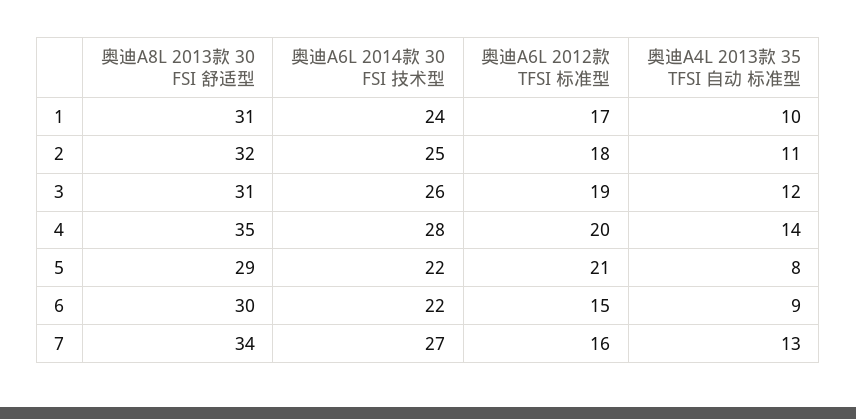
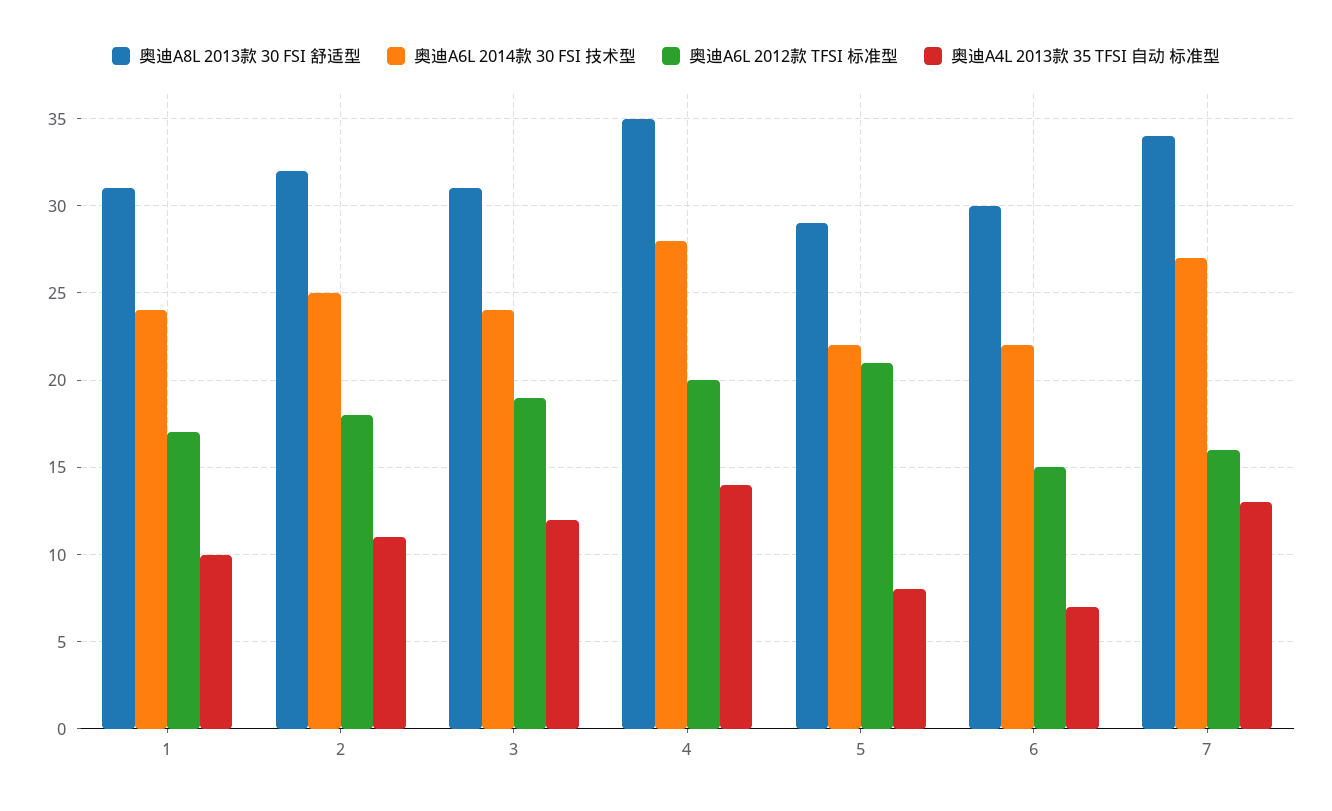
奥迪A6L 2014款 30 FSI 技术型, 3: 26 -> 24
奥迪A4L 2013款 35 TFSI 自动 标准型, 6: 9 -> 7

